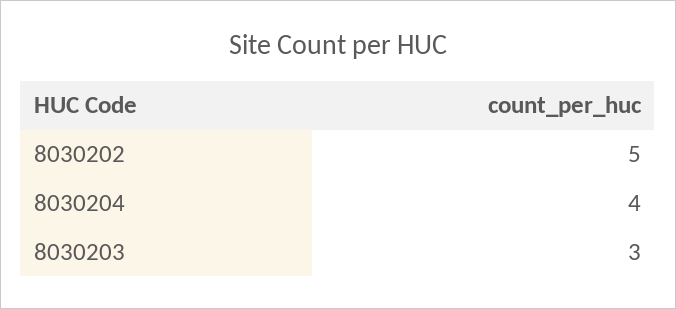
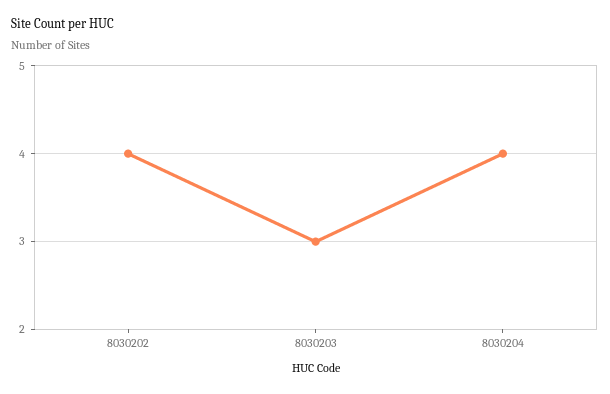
8030202: 5 -> 4

